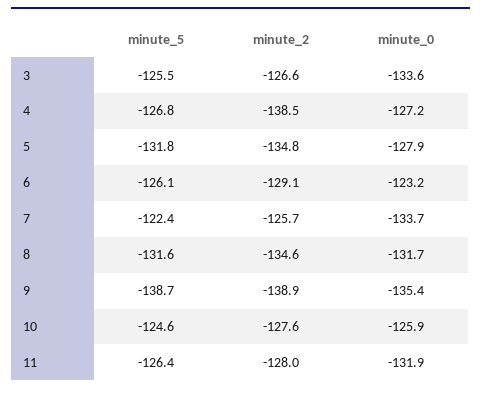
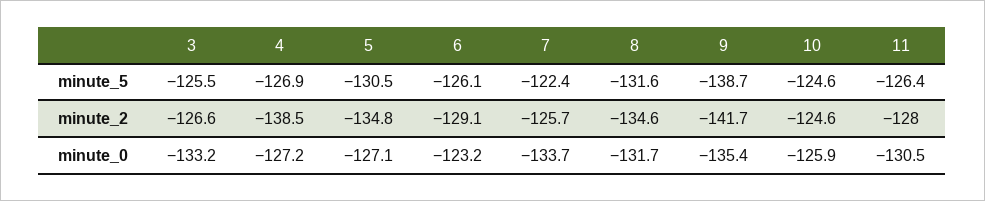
minute_0, 3: -133.6 -> -133.2
minute_5, 4: -126.8 -> -126.9
minute_5, 5: -131.8 -> -130.5
minute_0, 5: -127.9 -> -127.1
minute_2, 9: -138.9 -> -141.7
minute_2, 10: -127.6 -> -124.6
minute_0, 11: -131.9 -> -130.5

